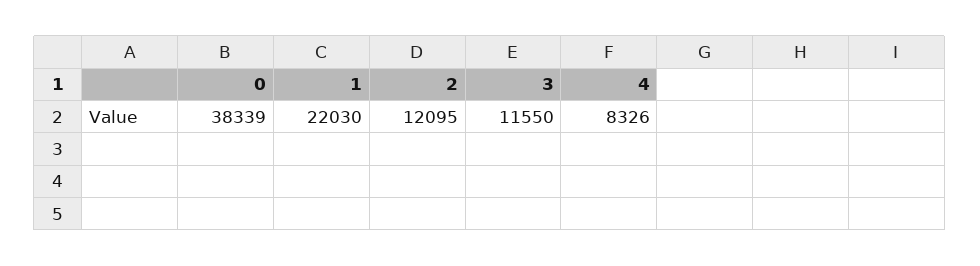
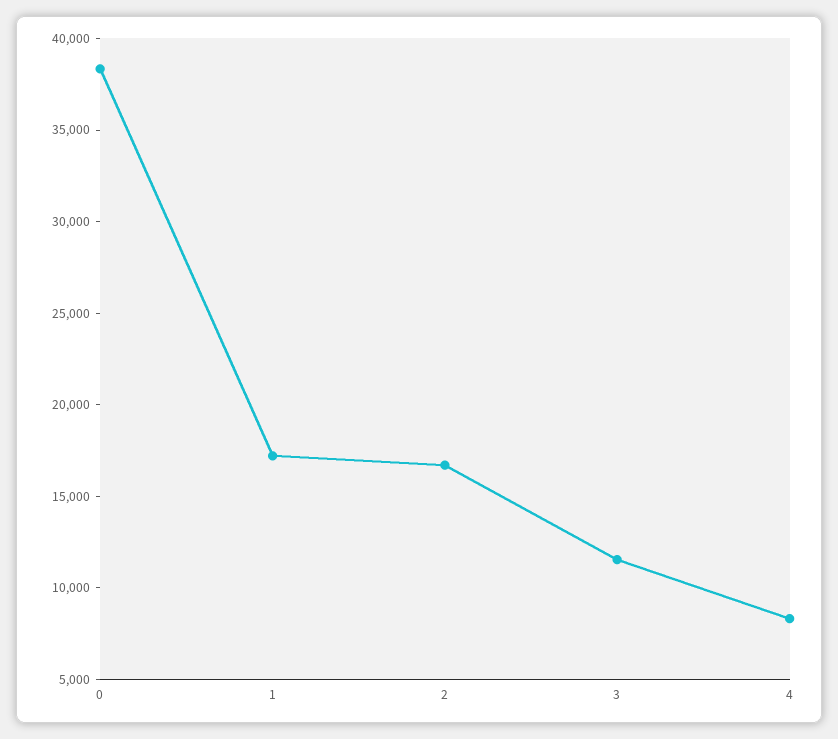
1: 22030 -> 17000
2: 12095 -> 17000

